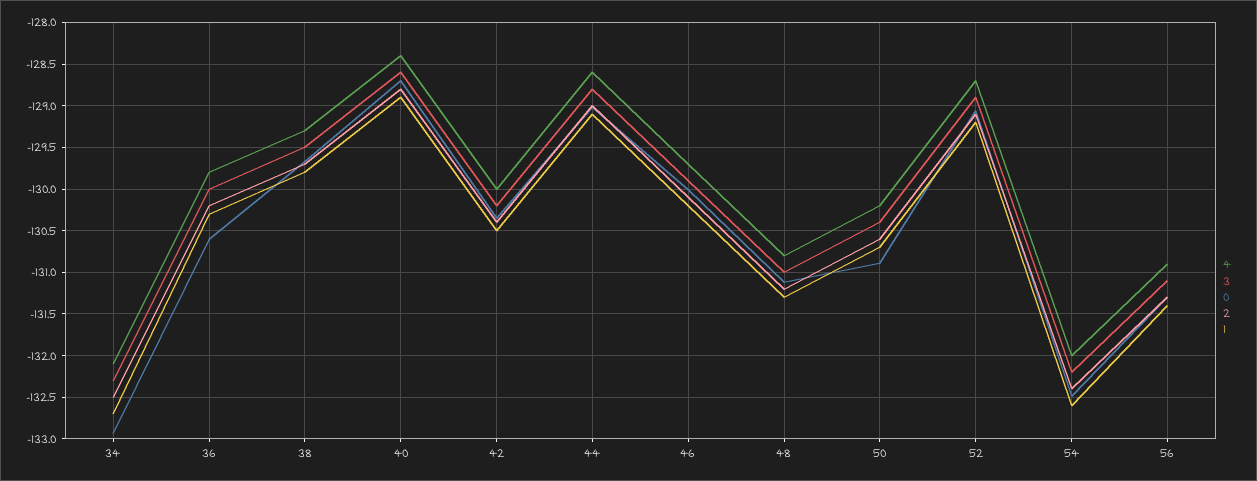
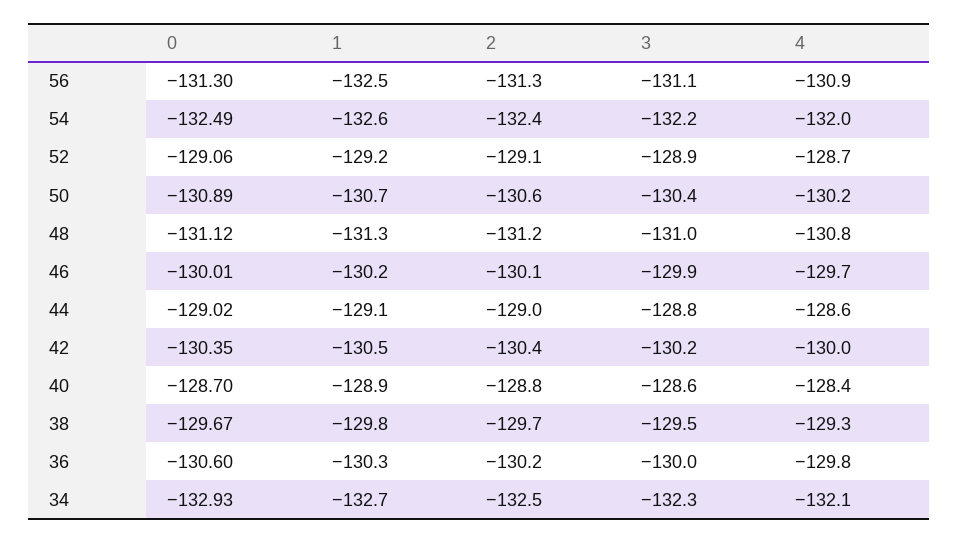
1, 56: -131.4 -> -132.5

